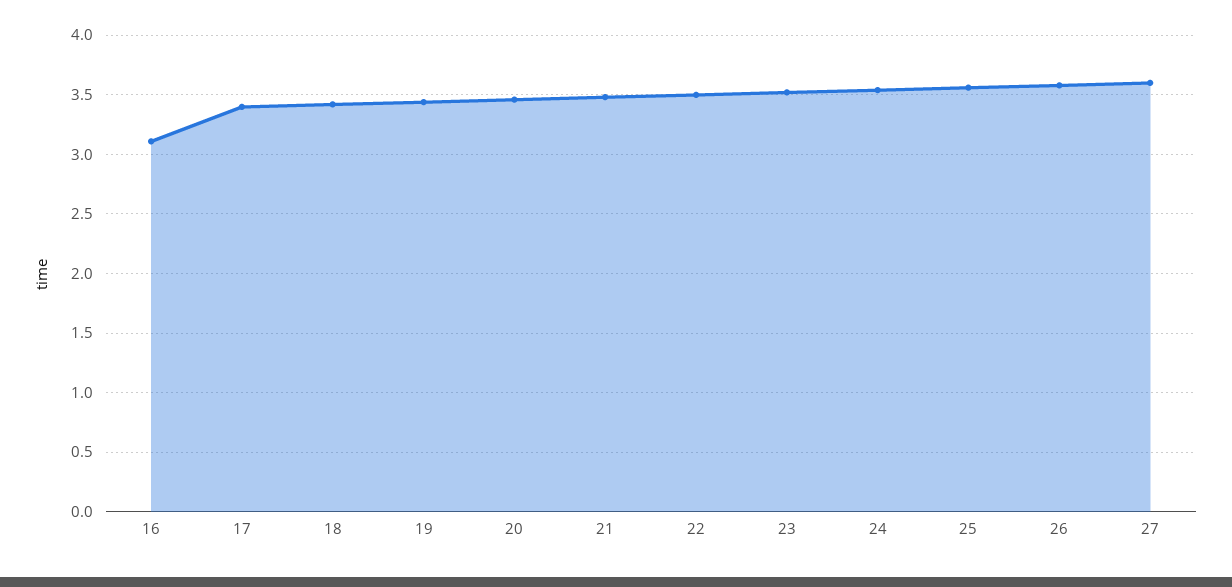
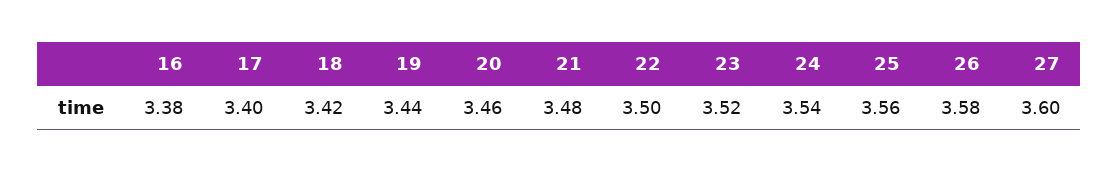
16: 3.1 -> 3.38

